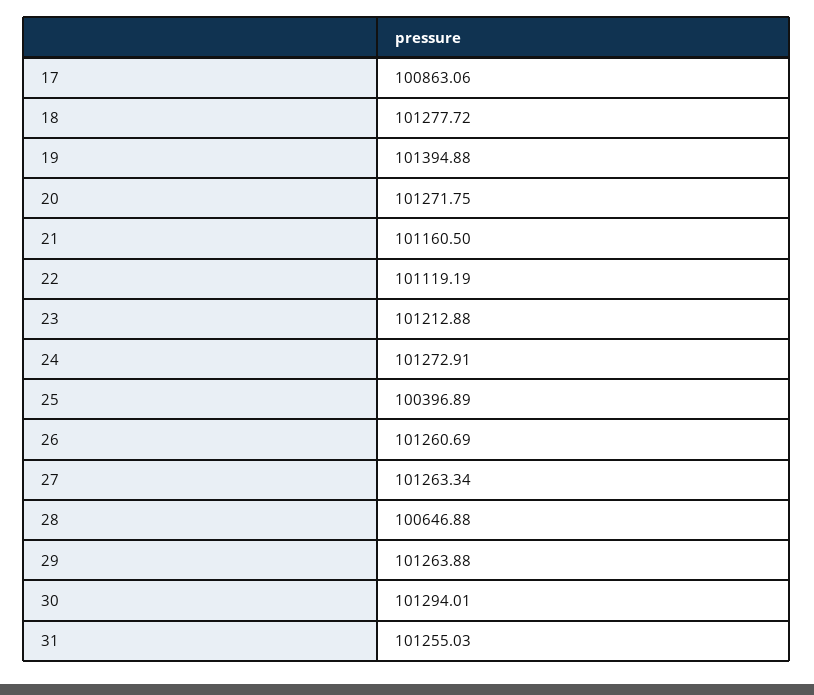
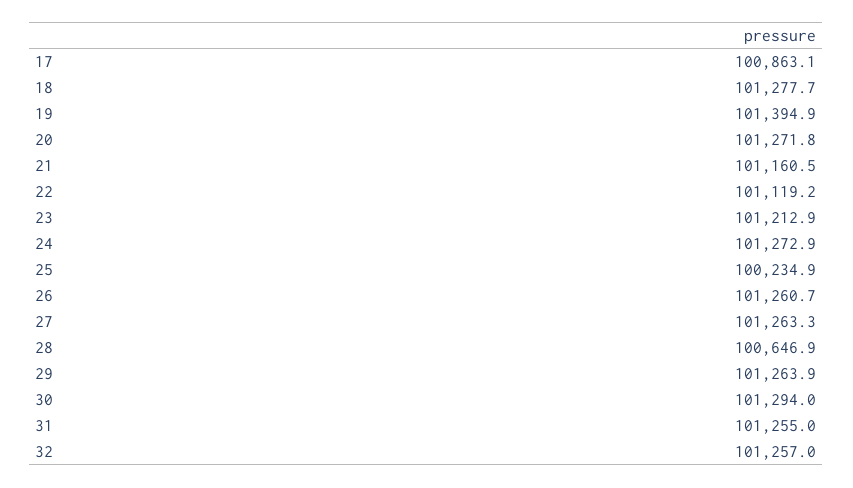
25: 100396.89 -> 100234.9
32: none -> 101257

